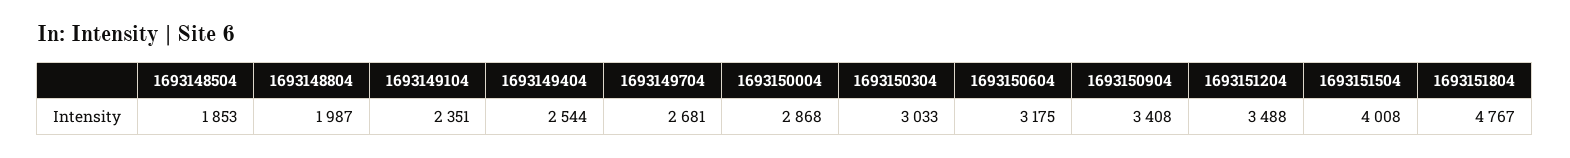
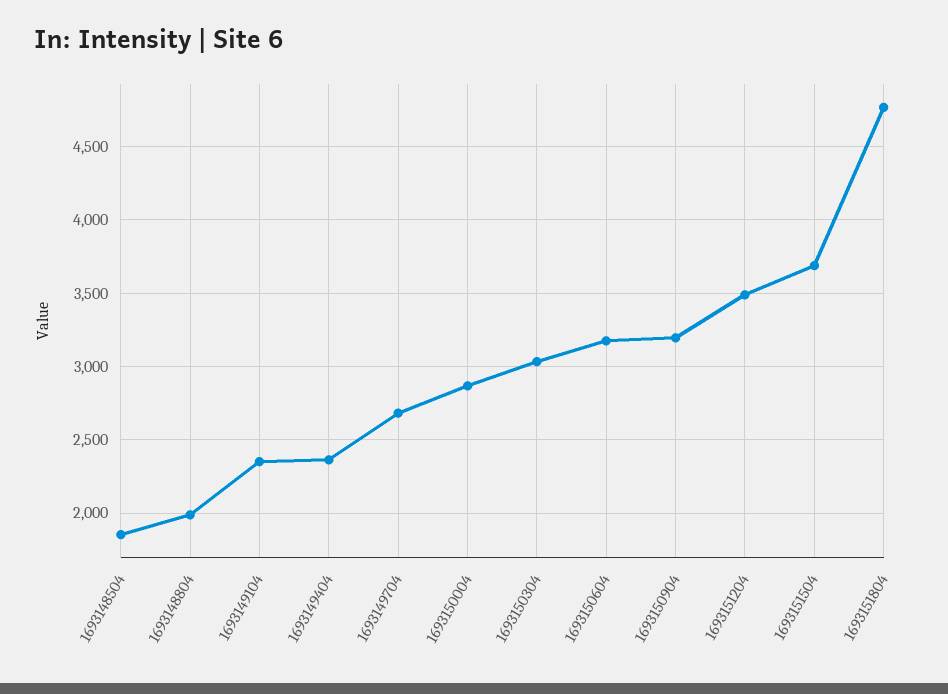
1693149404: 2544 -> 2350
1693150904: 3408 -> 3200
1693151504: 4008 -> 3700

